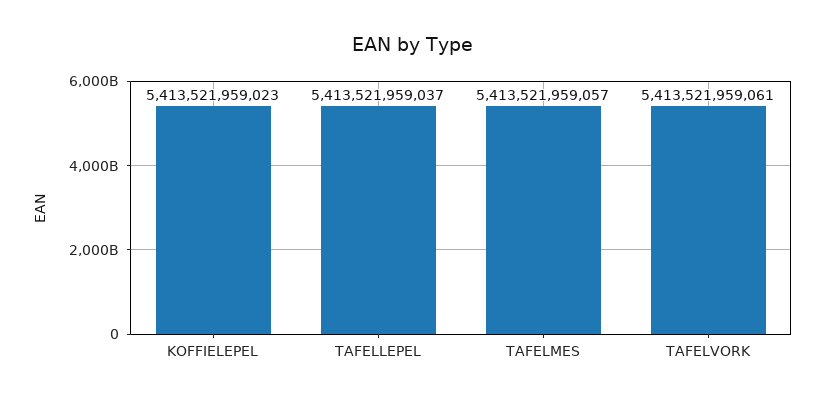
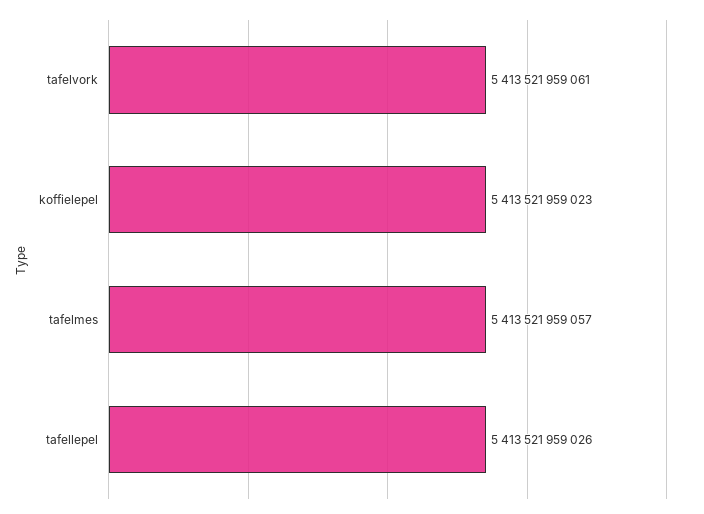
TAFELLEPEL: 5413521959037 -> 5413521959026

